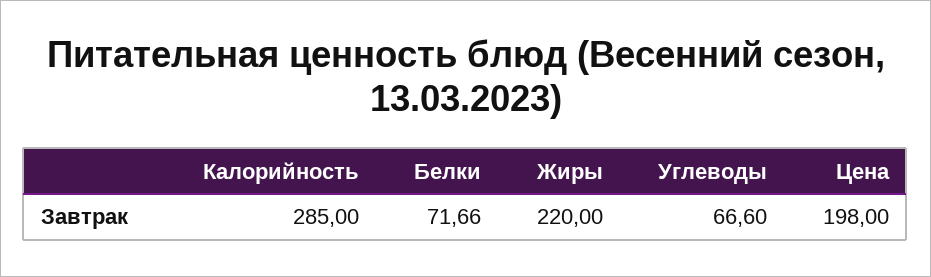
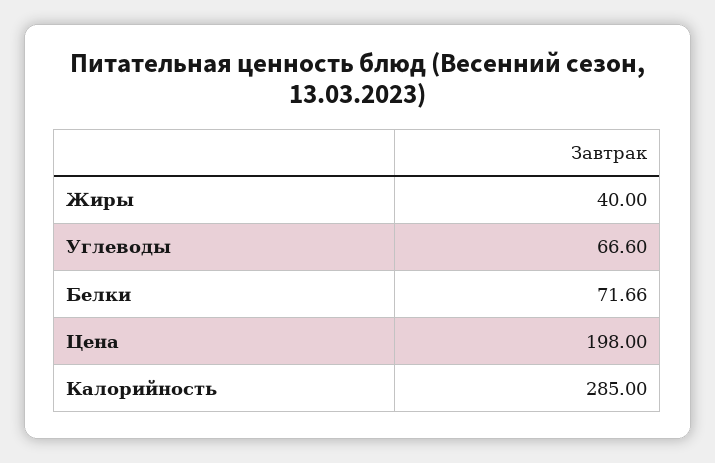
Жиры: 220 -> 40

